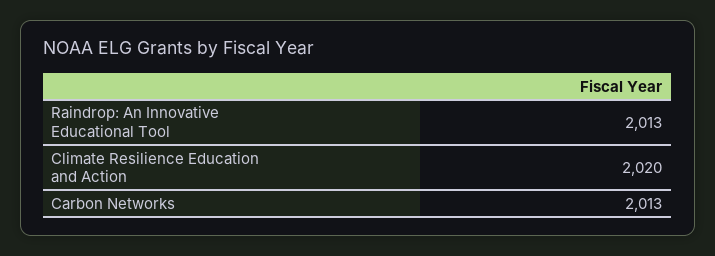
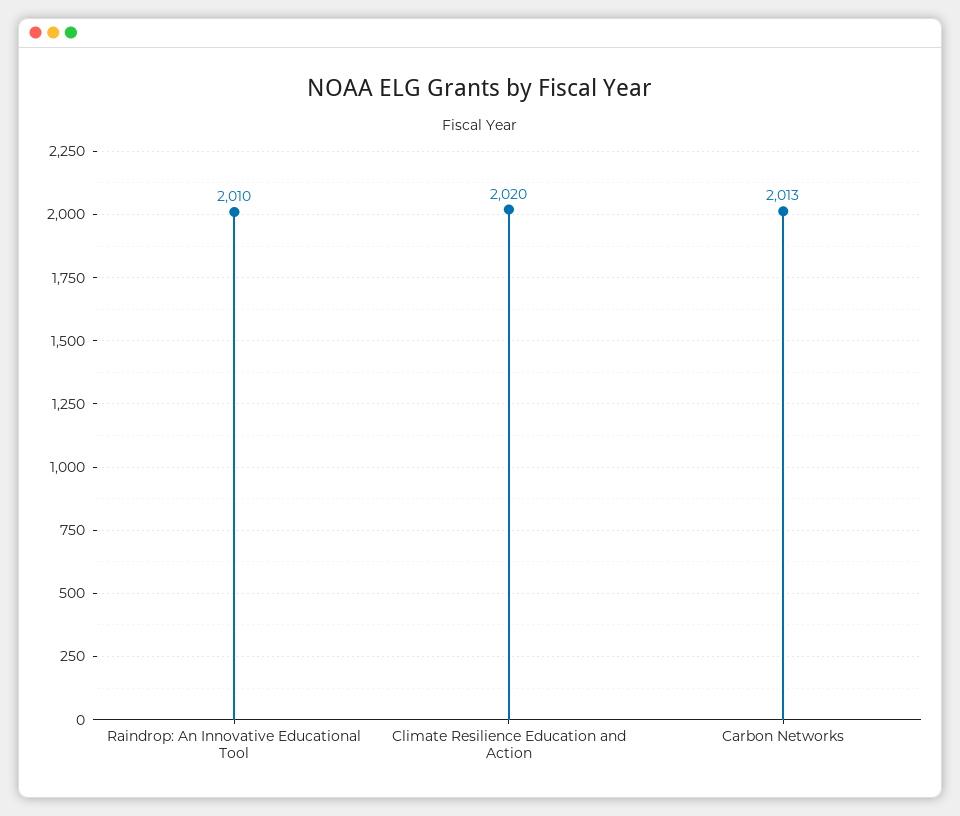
Raindrop: An Innovative Educational Tool: 2013 -> 2010

